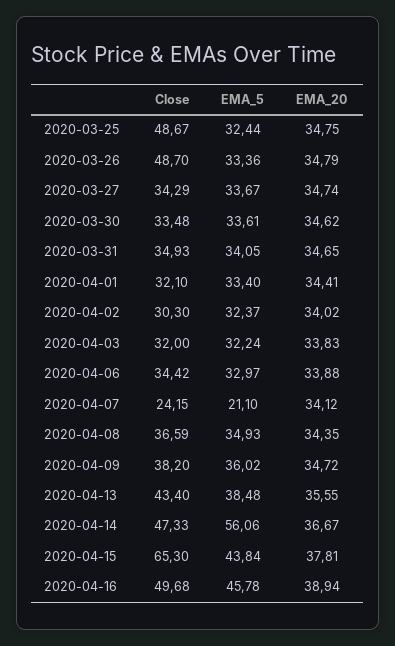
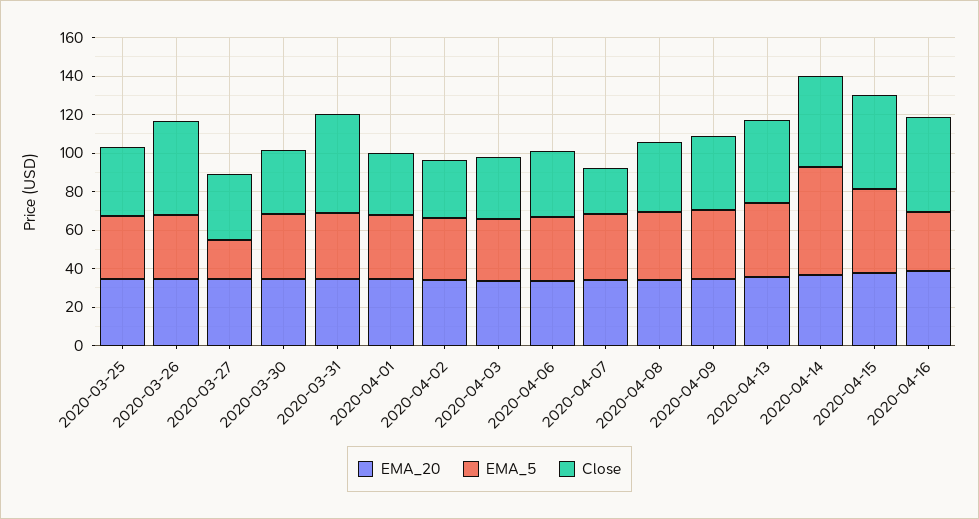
Close, 2020-03-25: 48.67 -> 35
EMA_5, 2020-03-27: 33.67 -> 20
Close, 2020-03-31: 34.93 -> 50
EMA_5, 2020-04-07: 21.1 -> 35
Close, 2020-04-15: 65.3 -> 50
EMA_5, 2020-04-16: 45.78 -> 30

